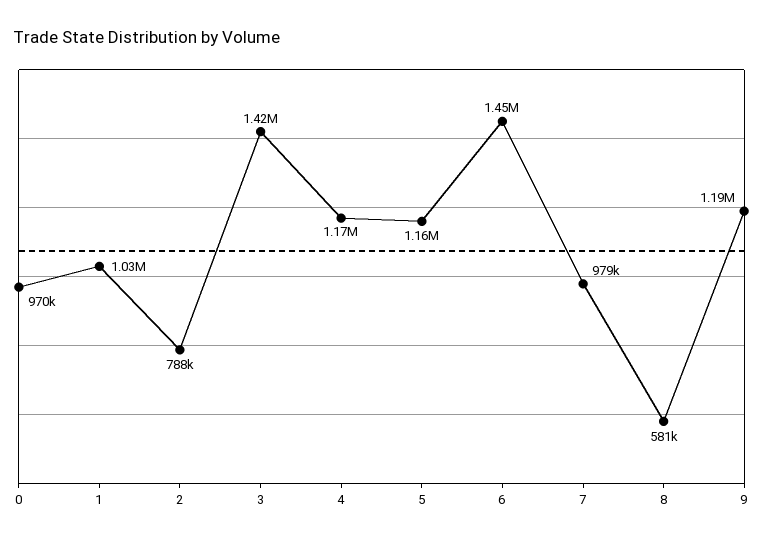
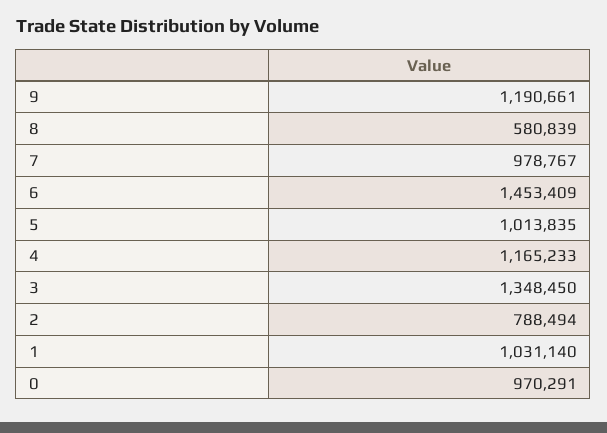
3: 1420000 -> 1348450
5: 1160000 -> 1013835

